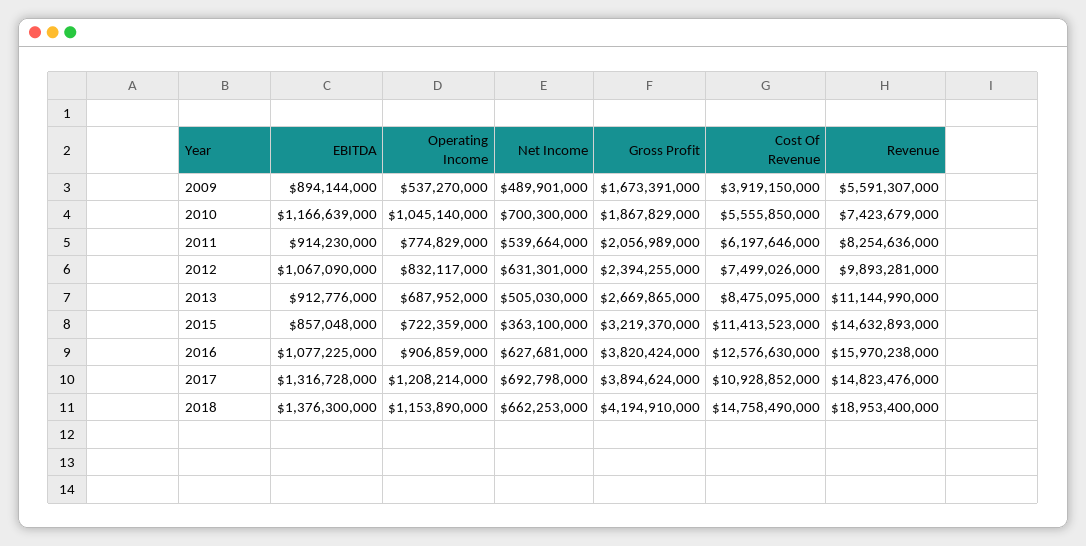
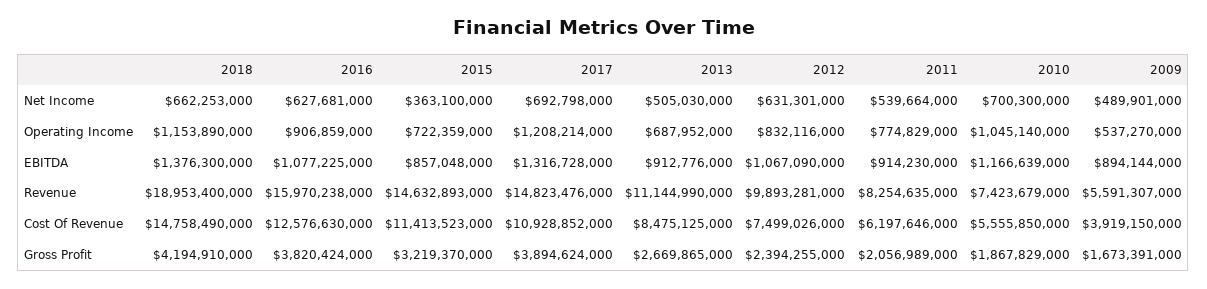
Revenue, 2011: 8254636000 -> 8254635000
Operating Income, 2012: 832117000 -> 832116000
Cost Of Revenue, 2013: 8475095000 -> 8475125000

